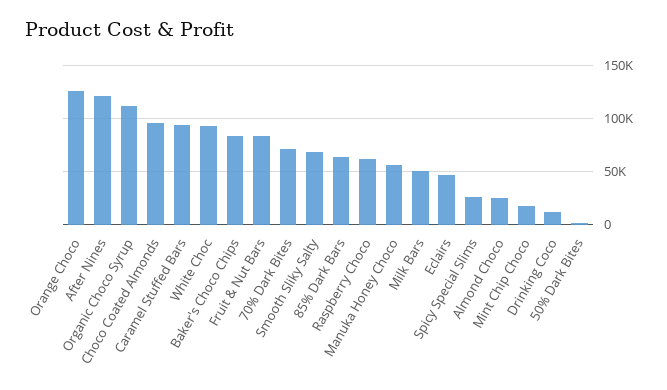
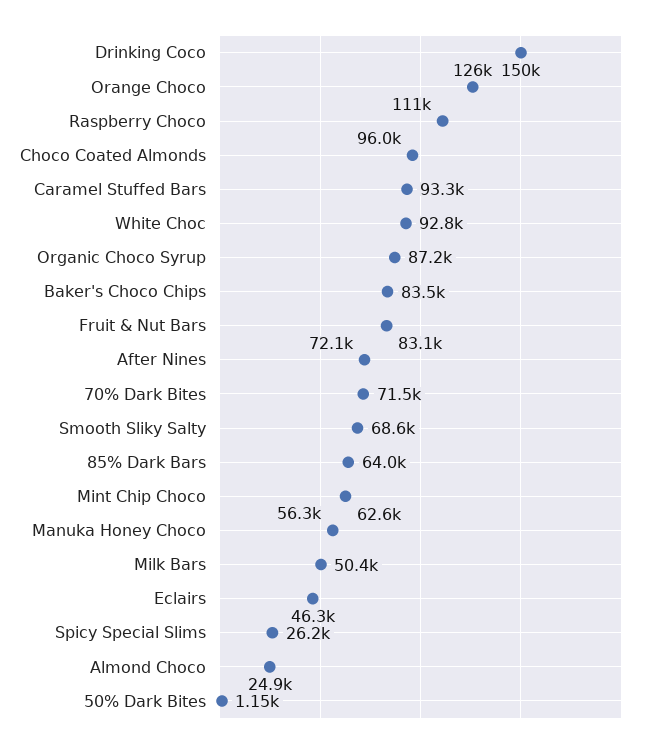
After Nines: 120000 -> 72100
Organic Choco Syrup: 110000 -> 87200
Raspberry Choco: 60000 -> 111000
Mint Chip Choco: 20000 -> 62600
Drinking Coco: 10000 -> 150000

